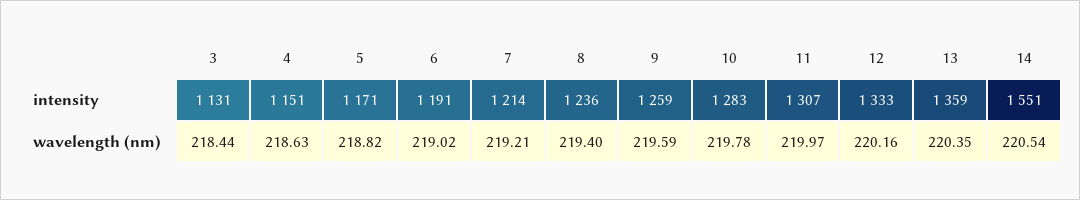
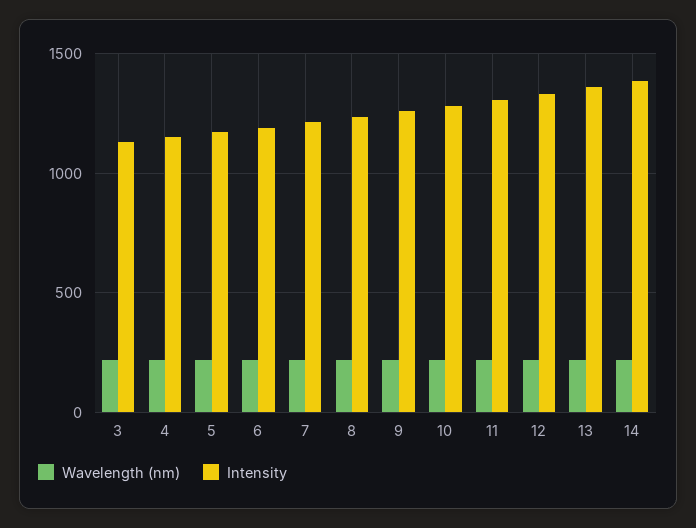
intensity, 14: 1551 -> 1400

